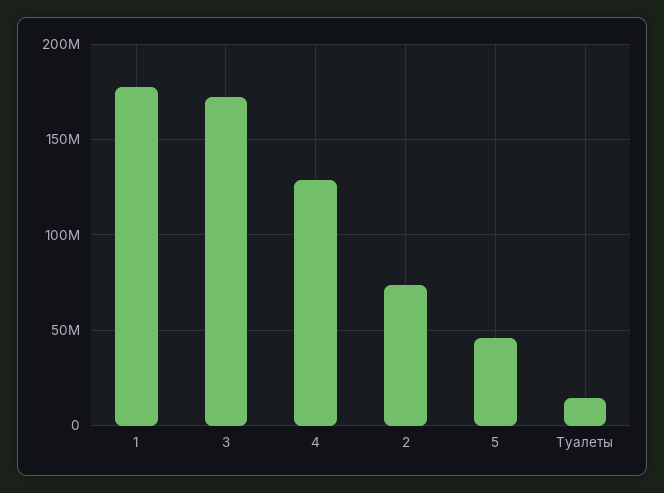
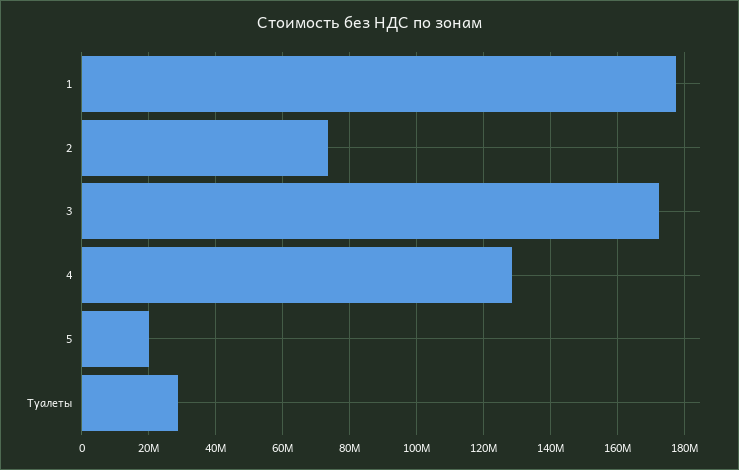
5: 45000000 -> 20000000
Туалеты: 15000000 -> 28000000

